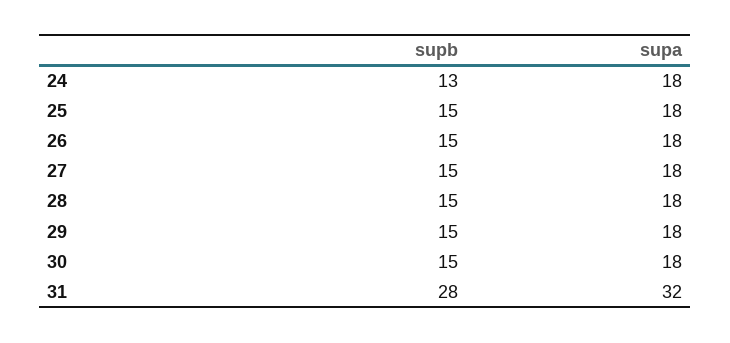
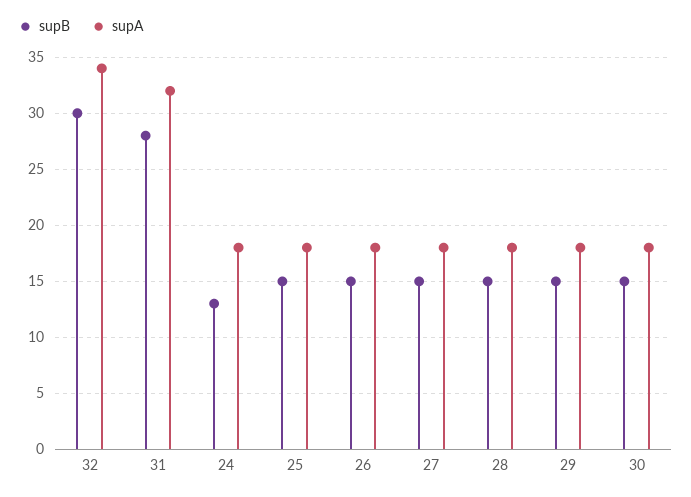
supb, 32: none -> 30
supa, 32: none -> 34

